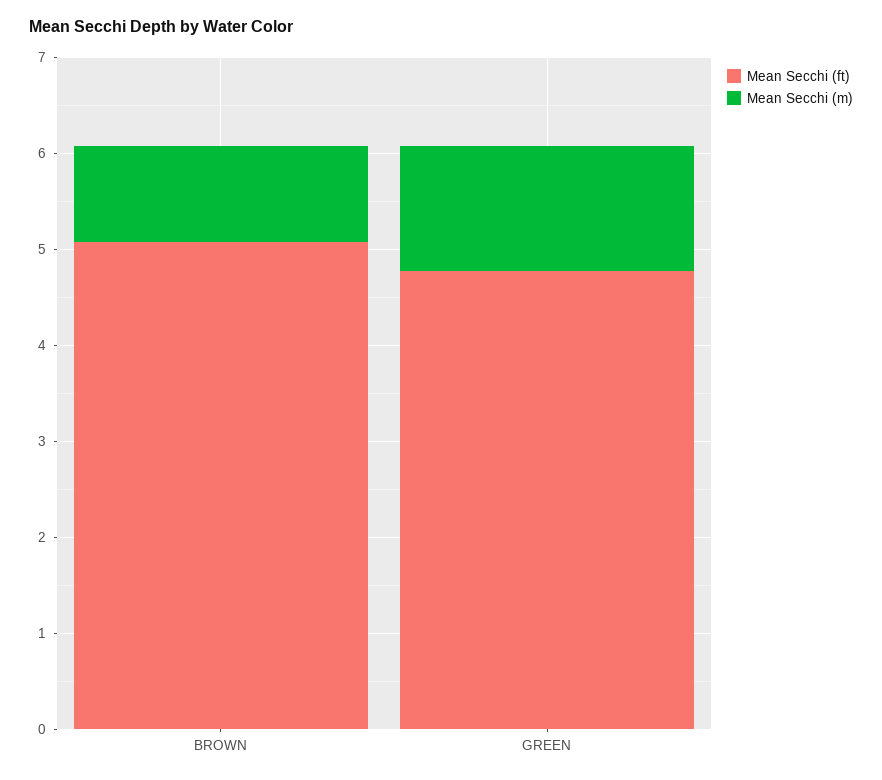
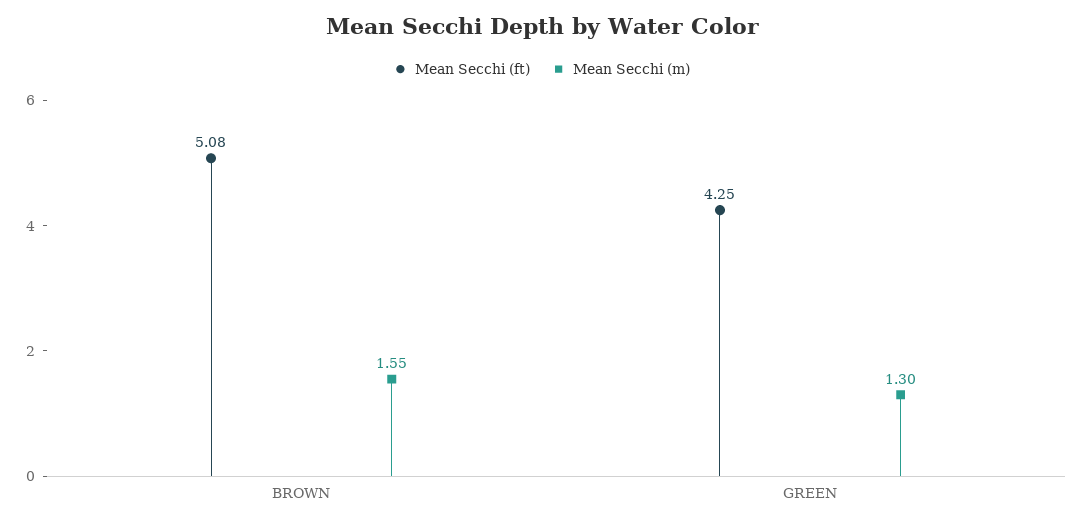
Mean Secchi (m), BROWN: 1 -> 1.55
Mean Secchi (ft), GREEN: 4.8 -> 4.25

